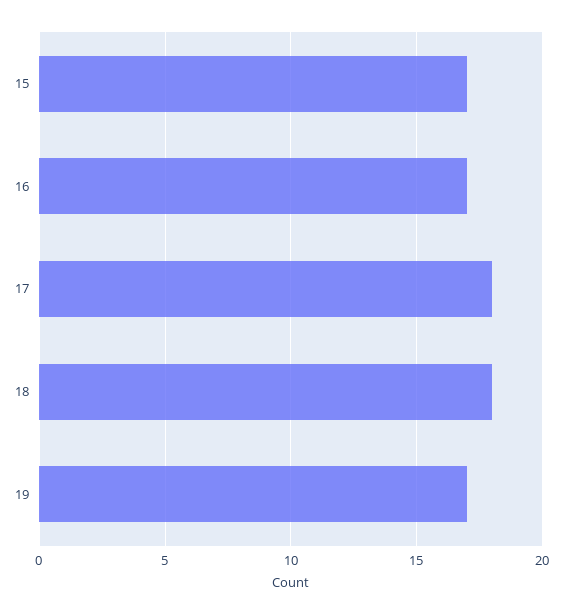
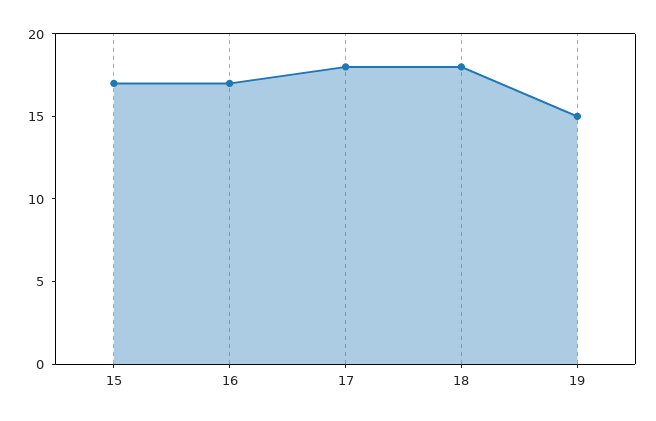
19: 17 -> 15

